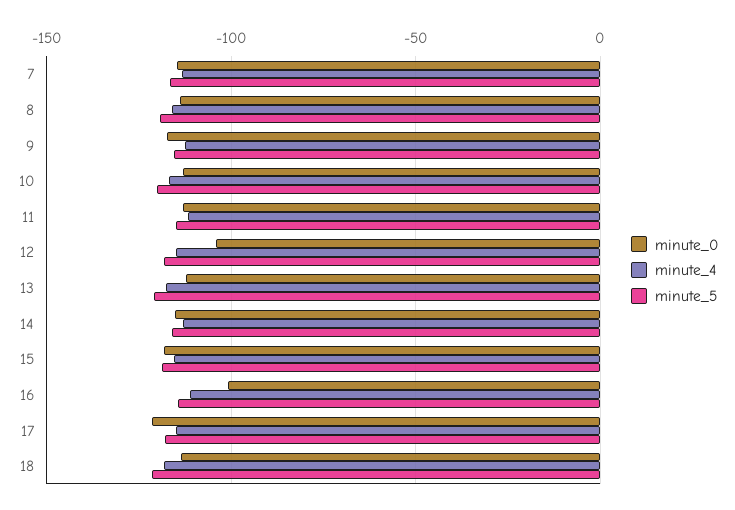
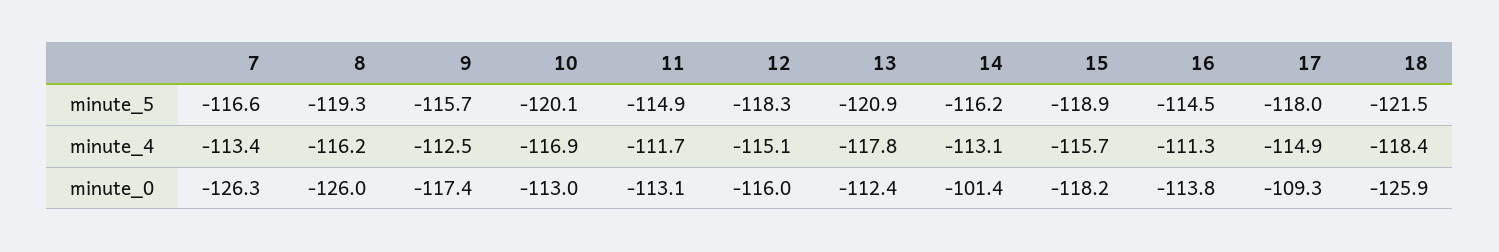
minute_0, 7: -115 -> -126.3
minute_0, 8: -115 -> -126
minute_0, 12: -105 -> -116
minute_0, 14: -115 -> -101.4
minute_0, 16: -100 -> -113.8
minute_0, 17: -120 -> -109.3
minute_0, 18: -115 -> -125.9

